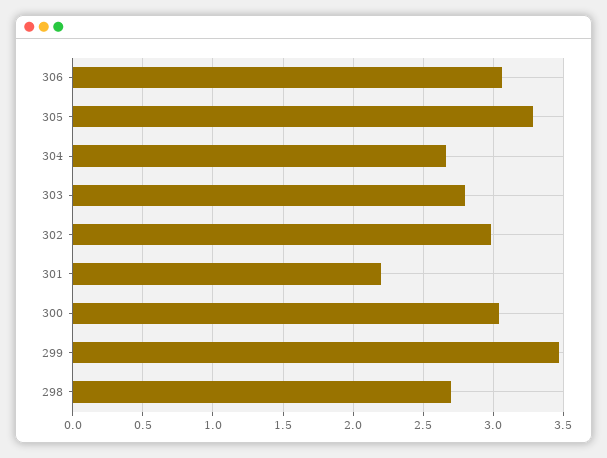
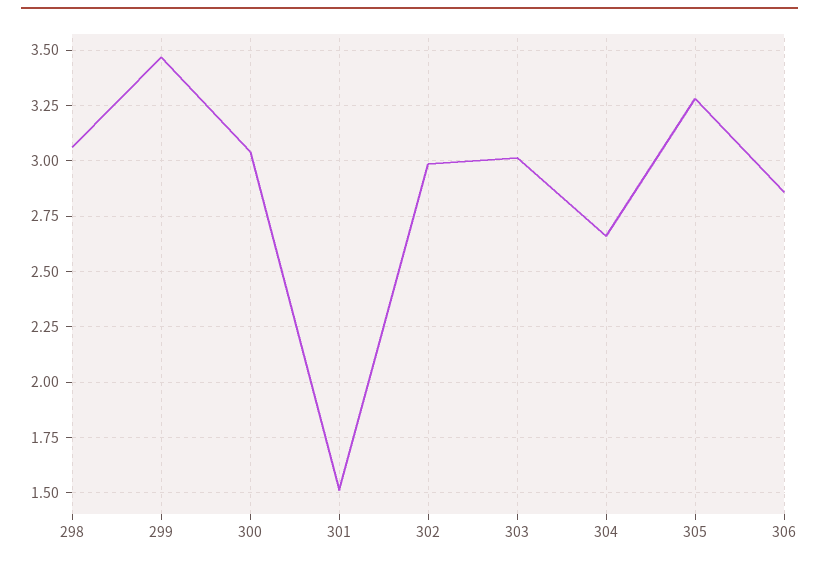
306: 3.05 -> 2.85
303: 2.8 -> 3
301: 2.2 -> 1.5
298: 2.7 -> 3.05

